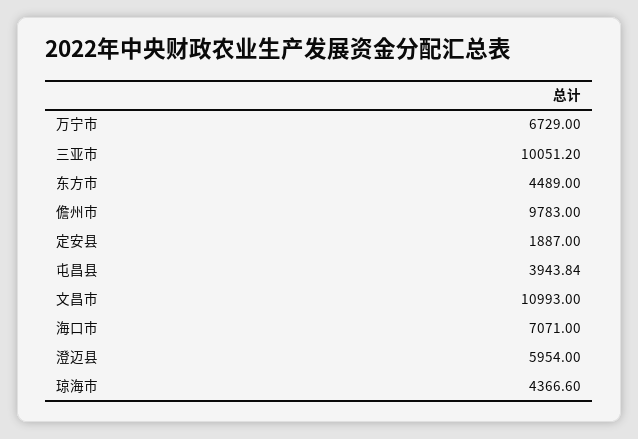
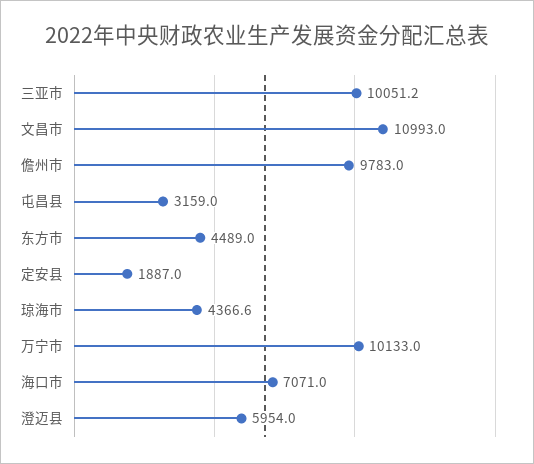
万宁市: 6729 -> 10133
屯昌县: 3943.84 -> 3159

